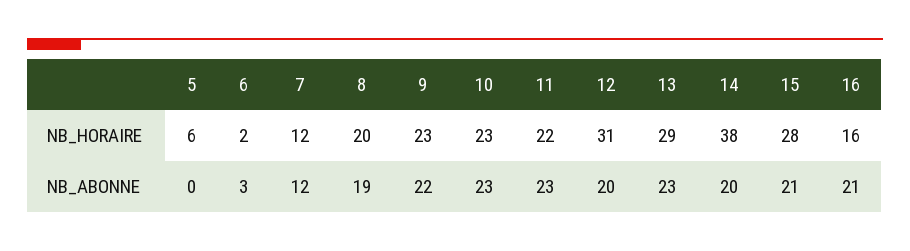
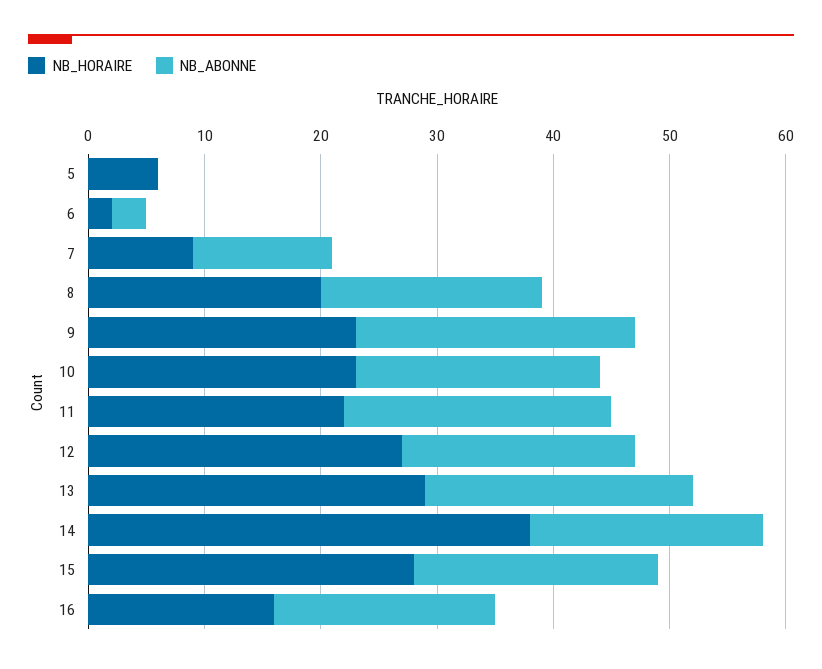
NB_HORAIRE, 7: 12 -> 9
NB_HORAIRE, 12: 31 -> 27
NB_ABONNE, 9: 22 -> 24
NB_ABONNE, 10: 23 -> 21
NB_ABONNE, 16: 21 -> 19

